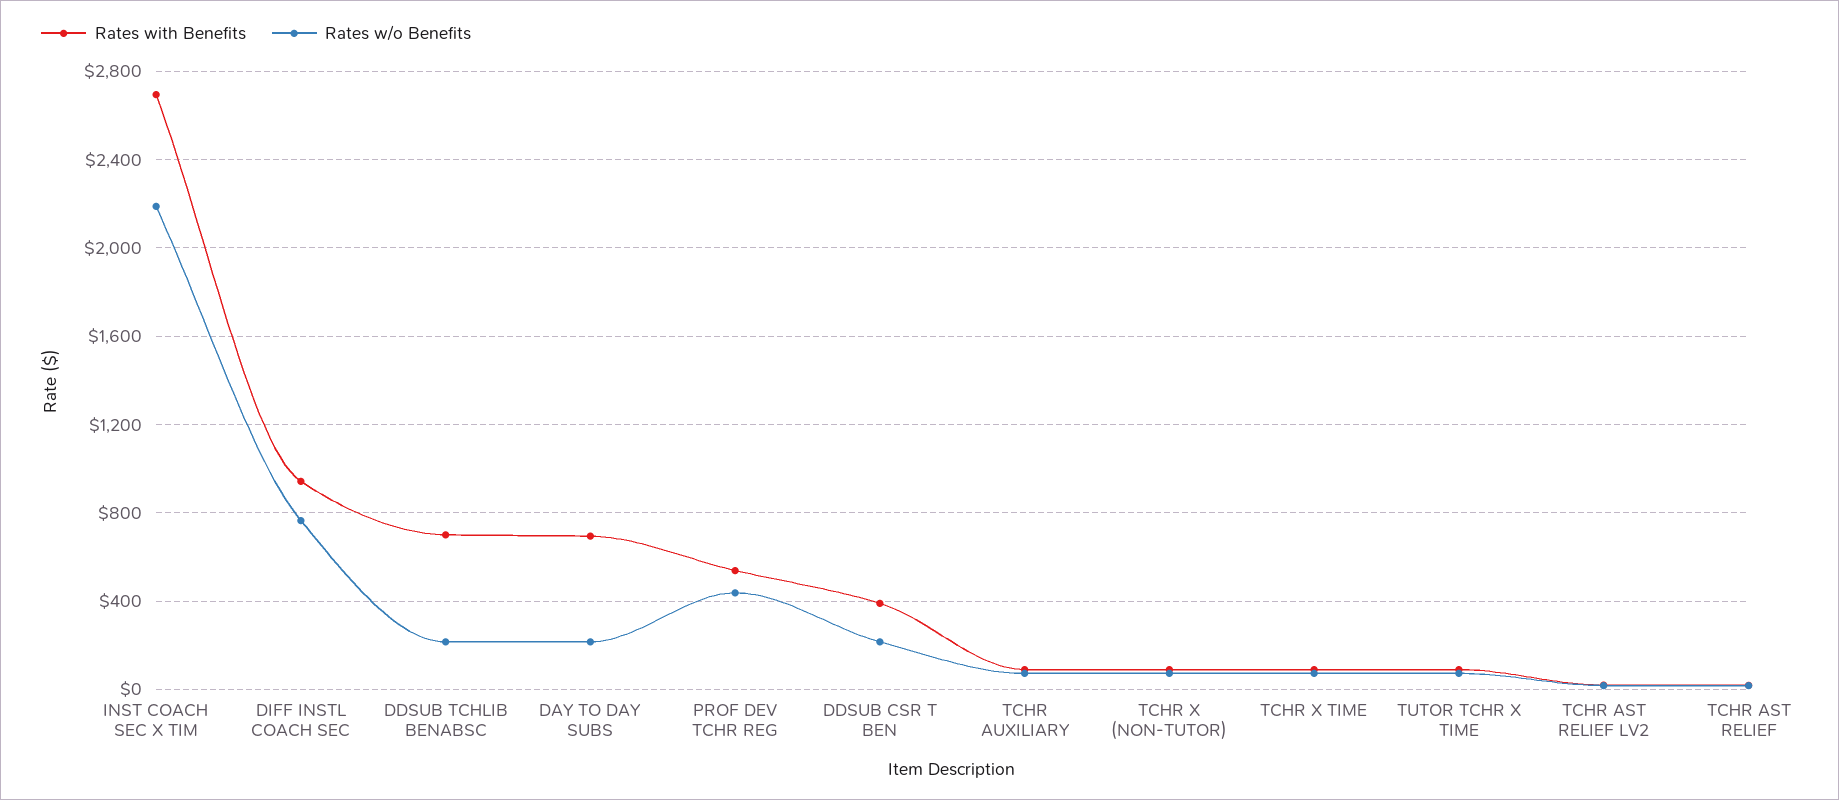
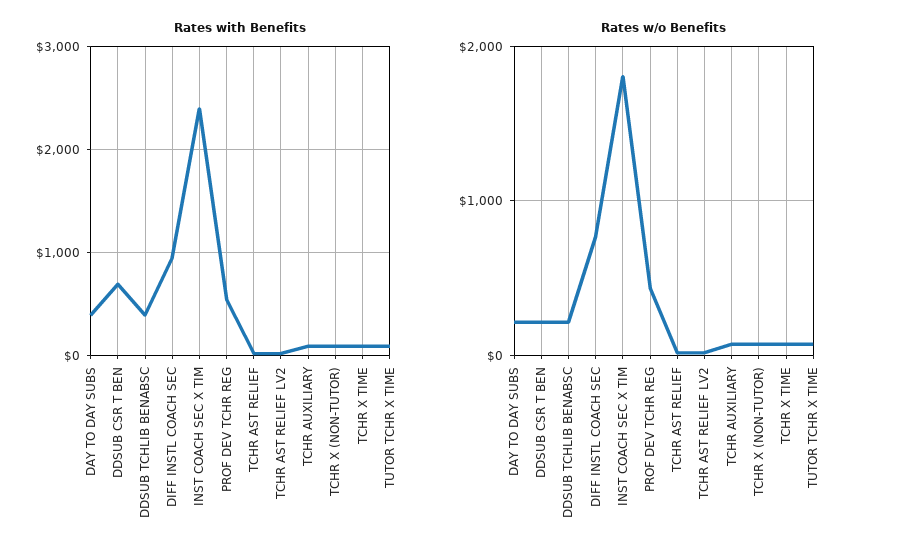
Rates with Benefits, INST COACH SEC X TIM: 2700 -> 2400
Rates w/o Benefits, INST COACH SEC X TIM: 2200 -> 1800
Rates with Benefits, DDSUB TCHLIB BENABSC: 700 -> 400
Rates with Benefits, DAY TO DAY SUBS: 700 -> 400
Rates with Benefits, DDSUB CSR T BEN: 400 -> 700

